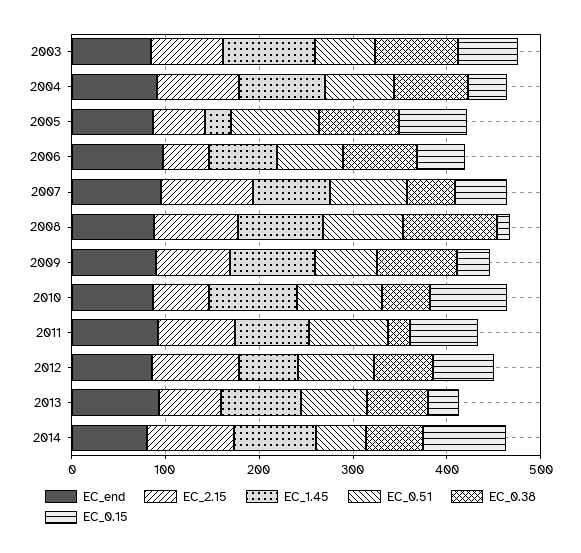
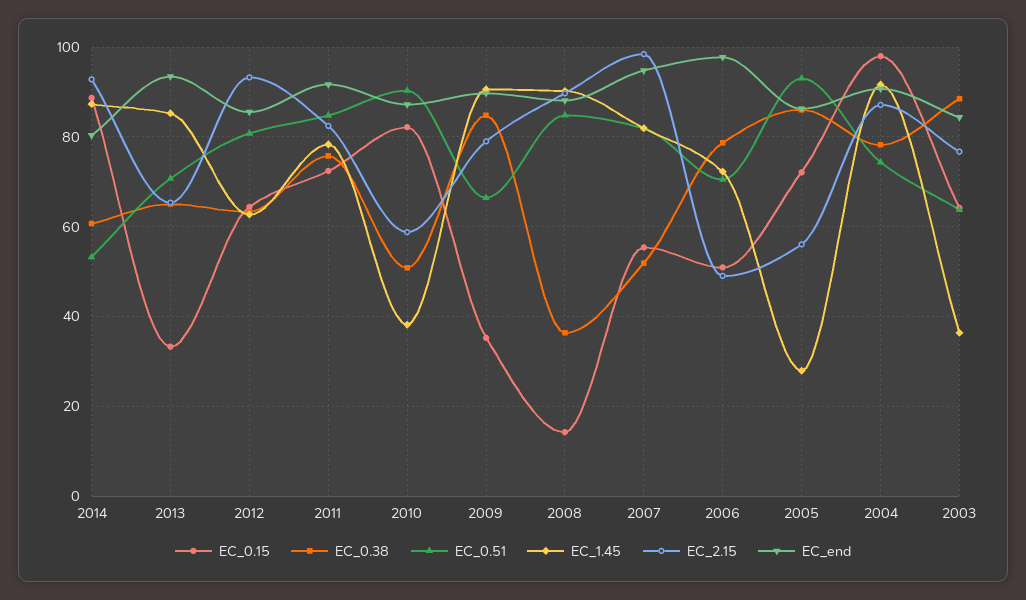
EC_1.45, 2003: 100 -> 36
EC_0.15, 2004: 40 -> 98
EC_0.38, 2008: 100 -> 36
EC_1.45, 2010: 100 -> 38
EC_0.38, 2011: 20 -> 76

